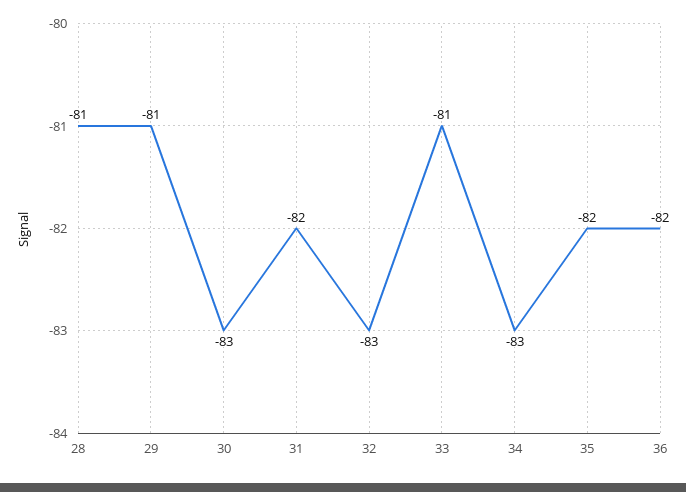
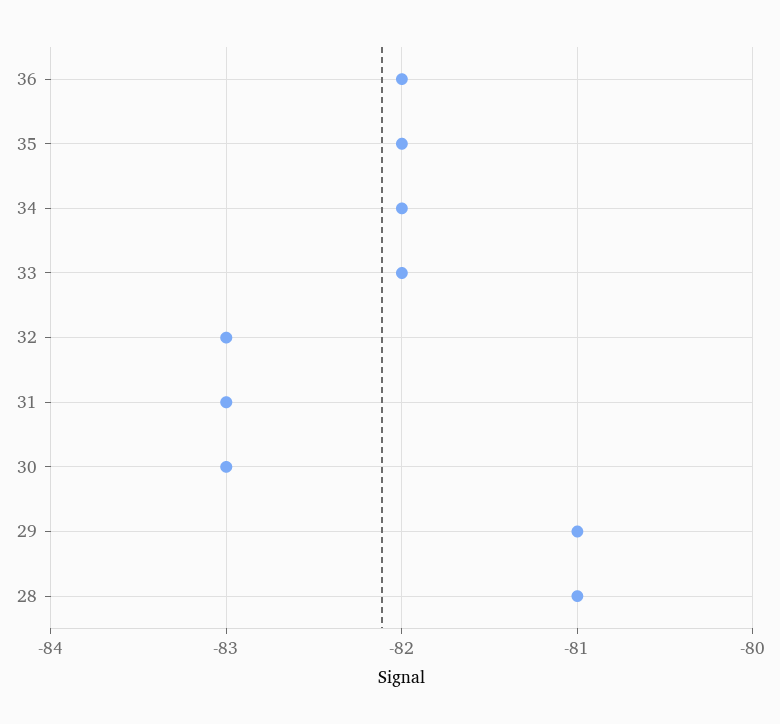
31: -82 -> -83
33: -81 -> -82
34: -83 -> -82

